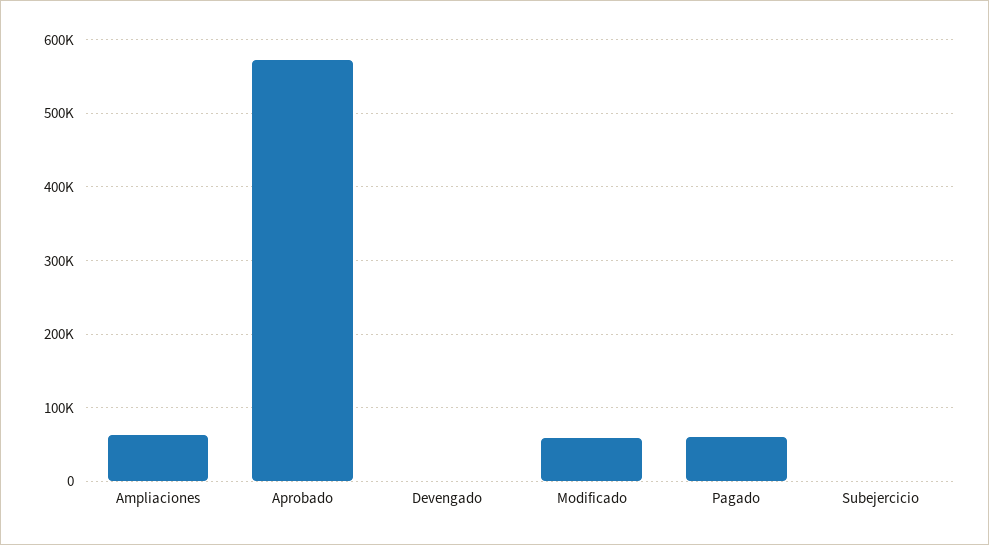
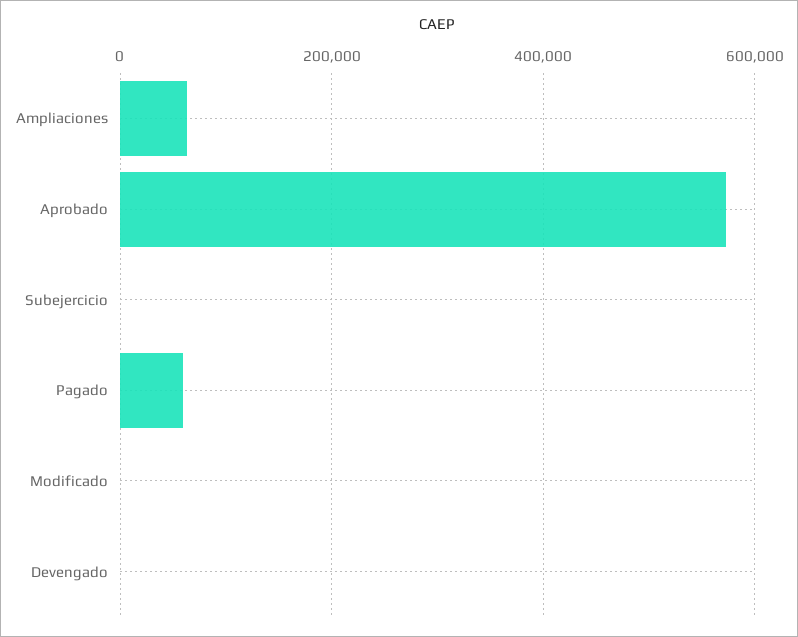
Modificado: 60000 -> 0

